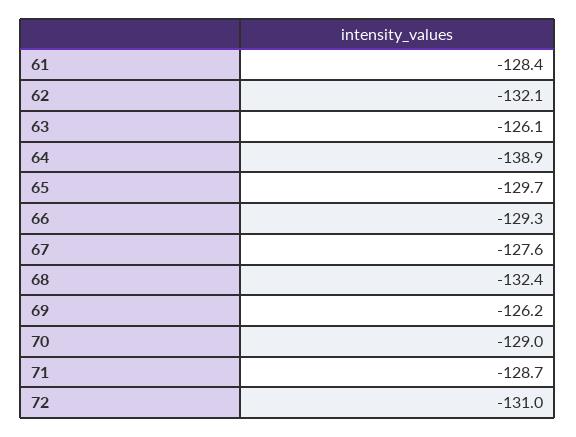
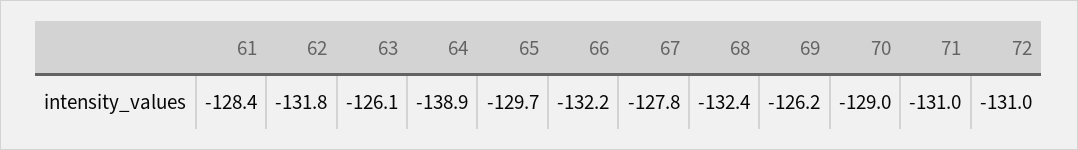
62: -132.1 -> -131.8
66: -129.3 -> -132.2
67: -127.6 -> -127.8
71: -128.7 -> -131

